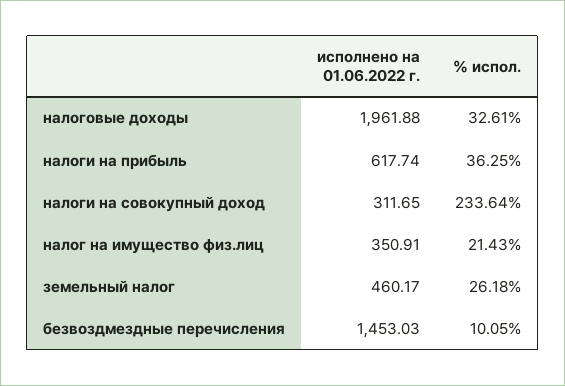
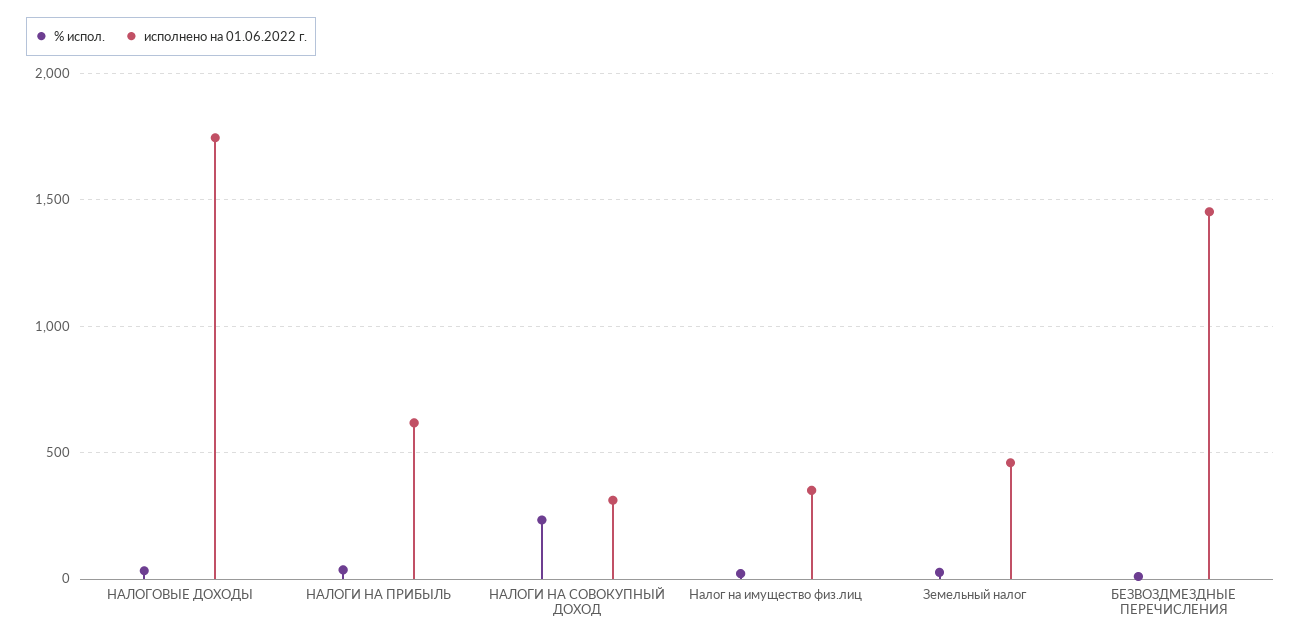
исполнено на 01.06.2022 г., налоговые доходы: 1961.88 -> 1750

